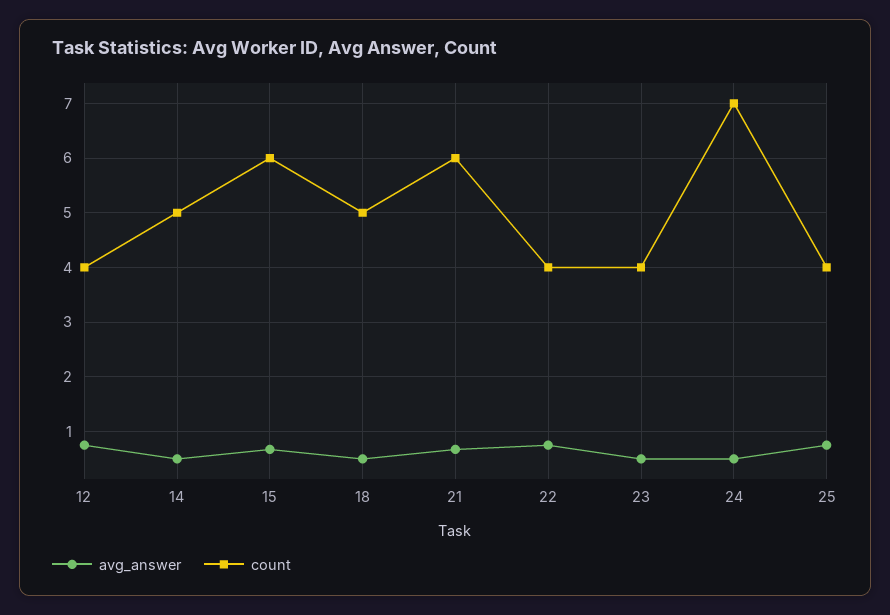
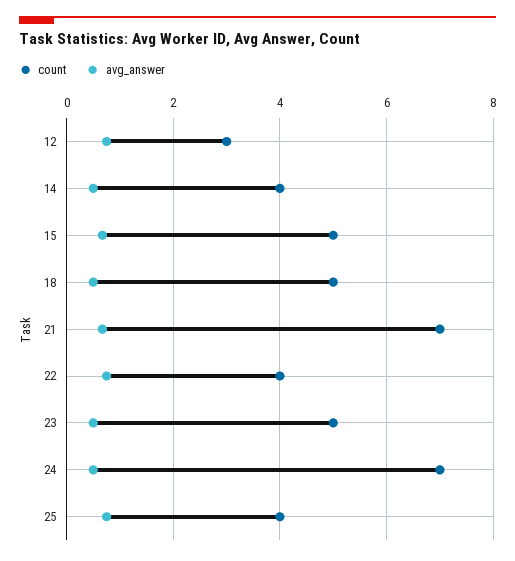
count, 12: 4 -> 3
count, 14: 5 -> 4
count, 15: 6 -> 5
count, 21: 6 -> 7
count, 23: 4 -> 5

